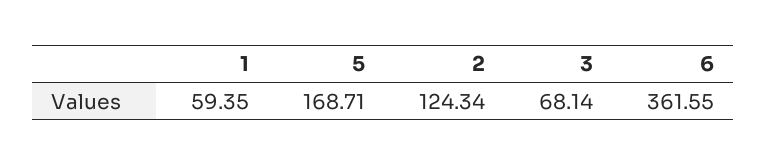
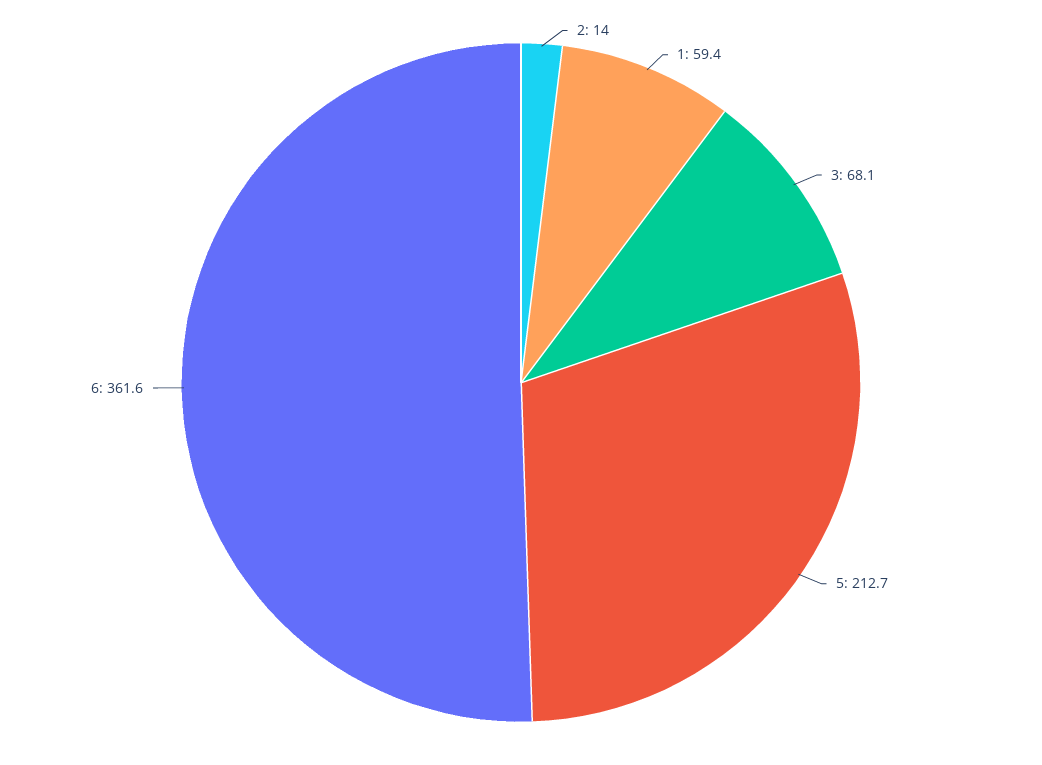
5: 168.71 -> 212.7
2: 124.34 -> 14

